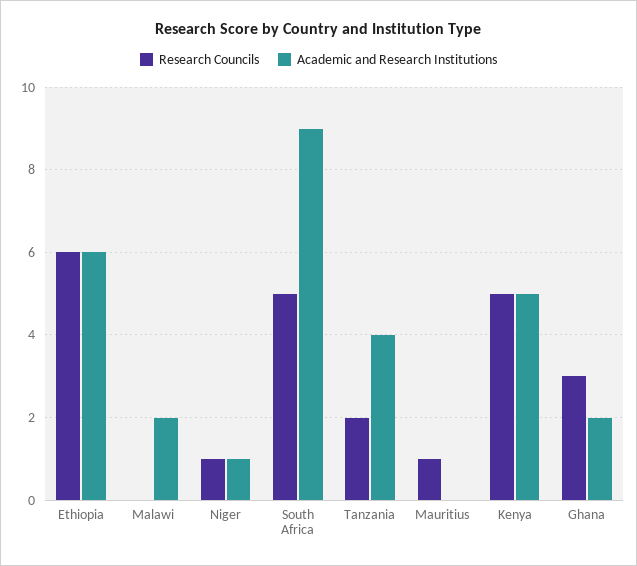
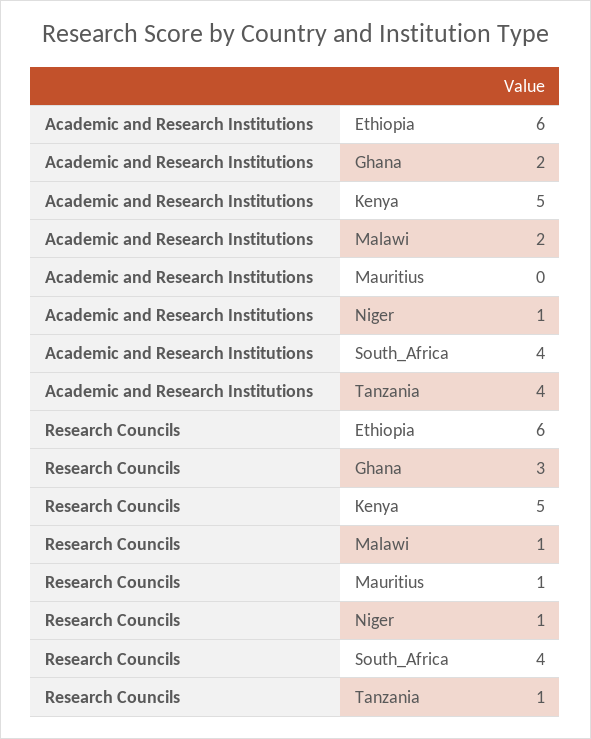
Research Councils, Malawi: 0 -> 1
Research Councils, South Africa: 5 -> 4
Academic and Research Institutions, South Africa: 9 -> 4
Research Councils, Tanzania: 2 -> 1

